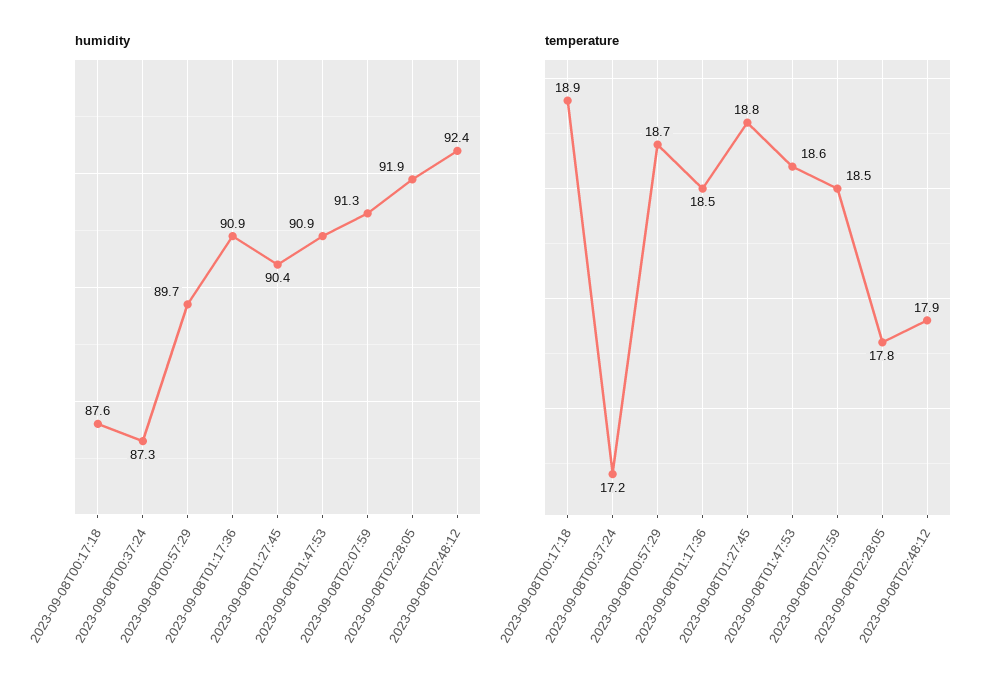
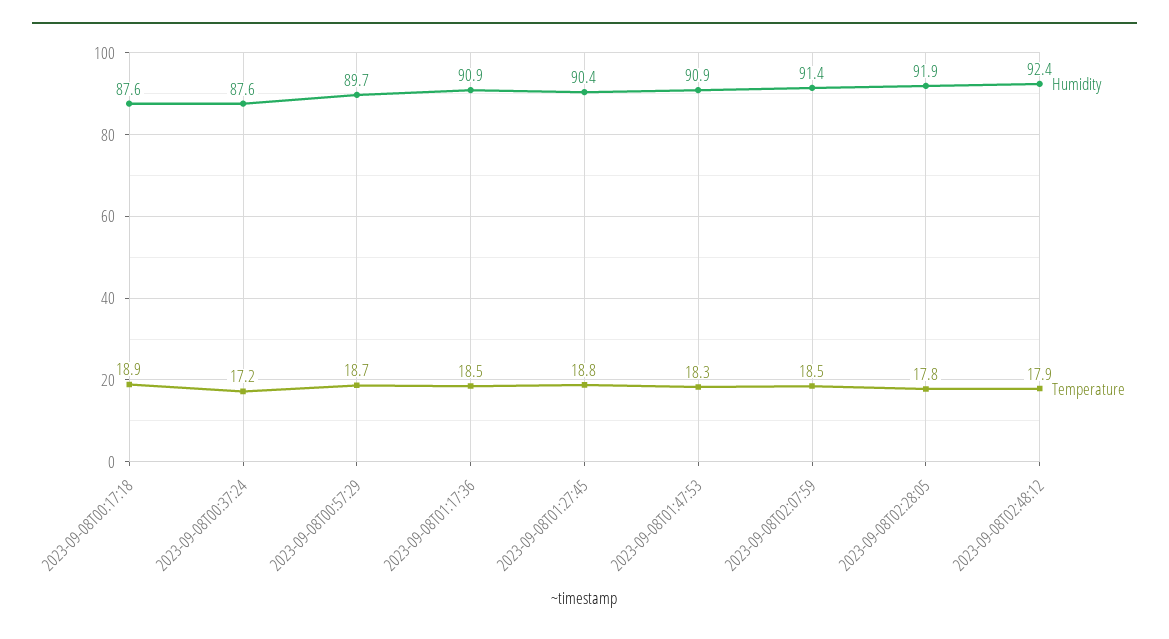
humidity, 2023-09-08T00:37:24: 87.3 -> 87.6
humidity, 2023-09-08T02:07:59: 91.3 -> 91.4
temperature, 2023-09-08T01:47:53: 18.6 -> 18.3

